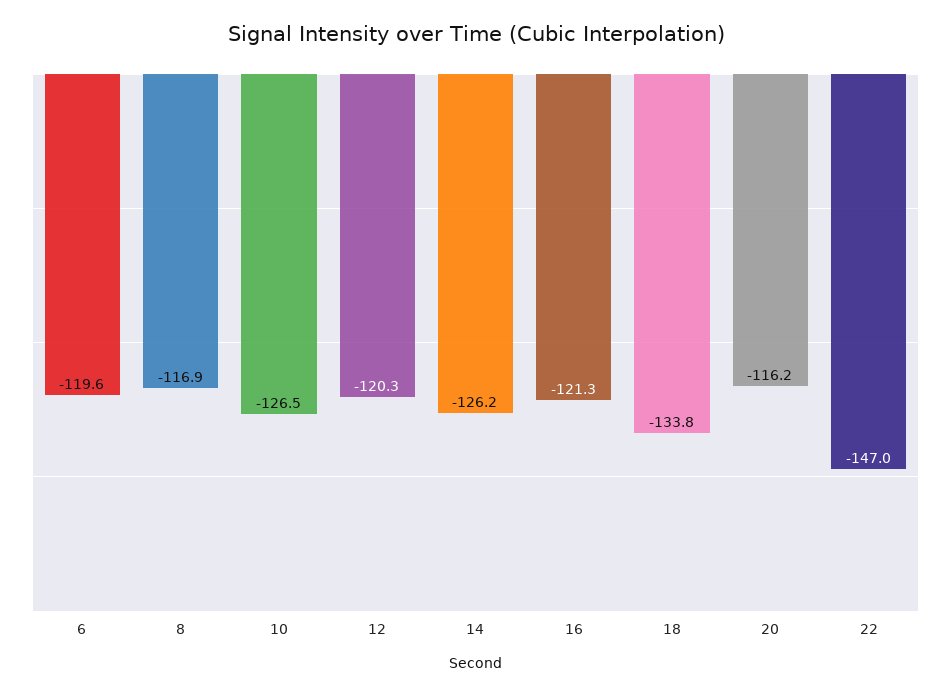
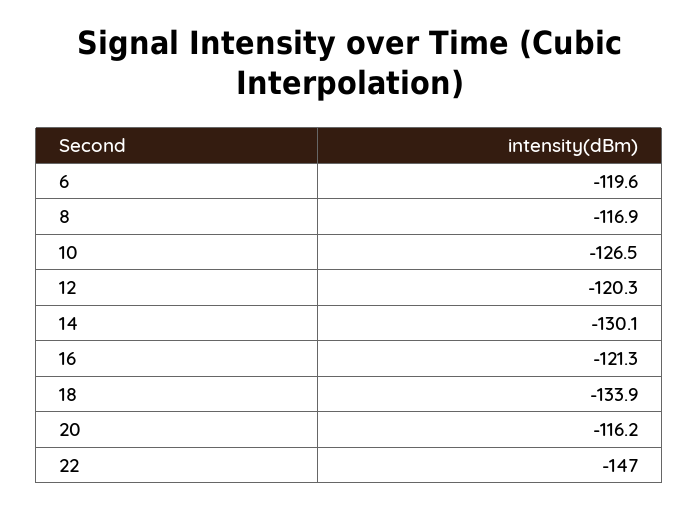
14: -126.2 -> -130.1
18: -133.8 -> -133.9

